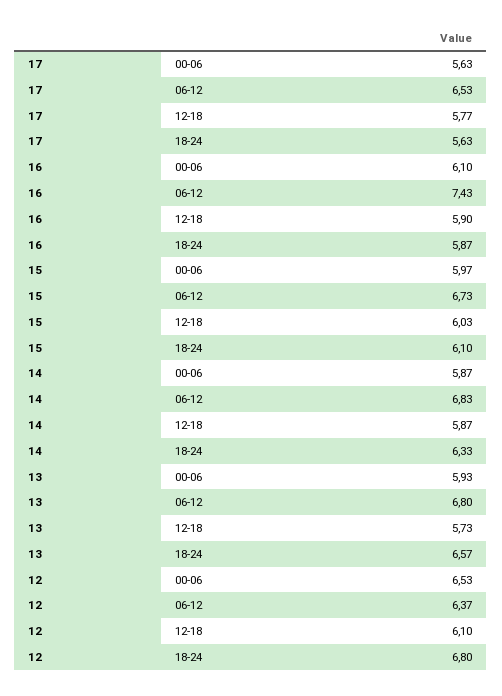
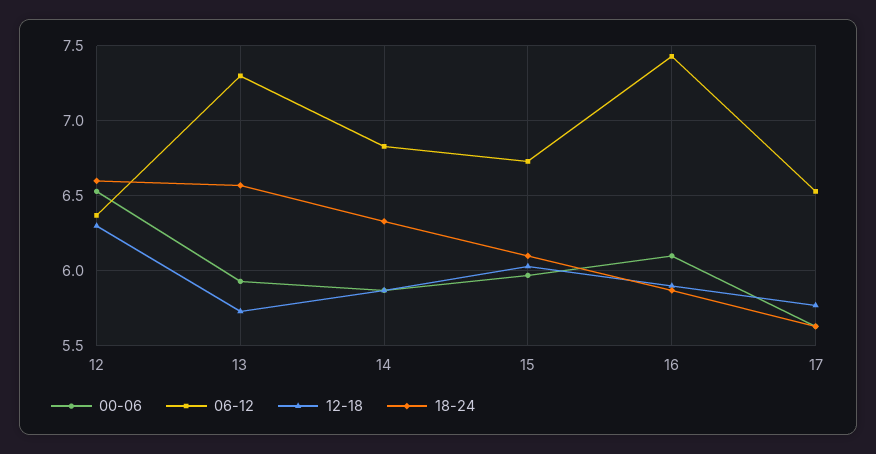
06-12, 13: 6.8 -> 7.3
12-18, 12: 6.1 -> 6.3
18-24, 12: 6.8 -> 6.6

